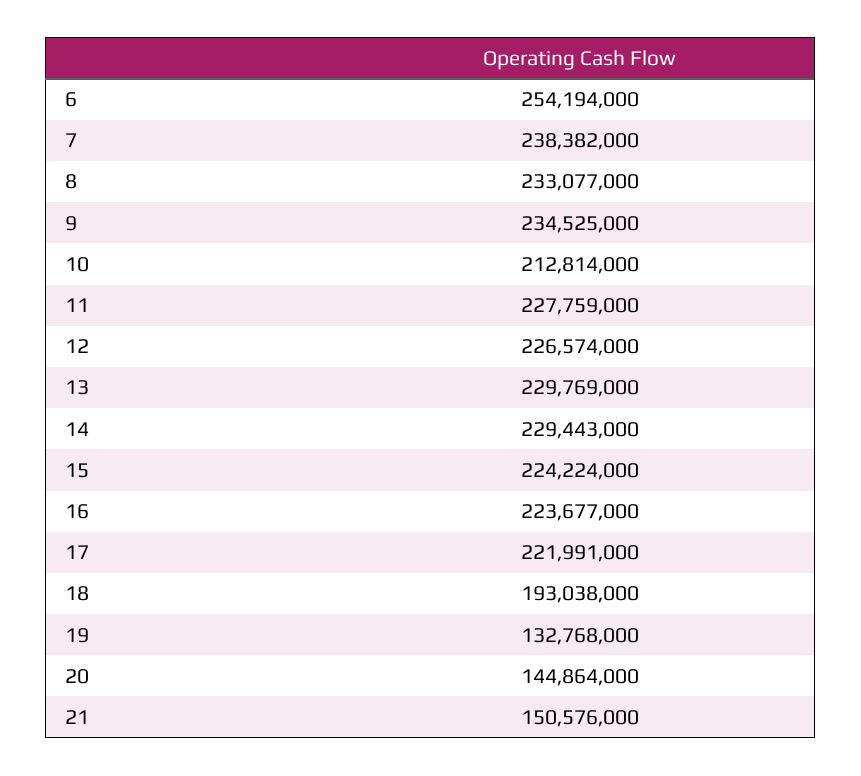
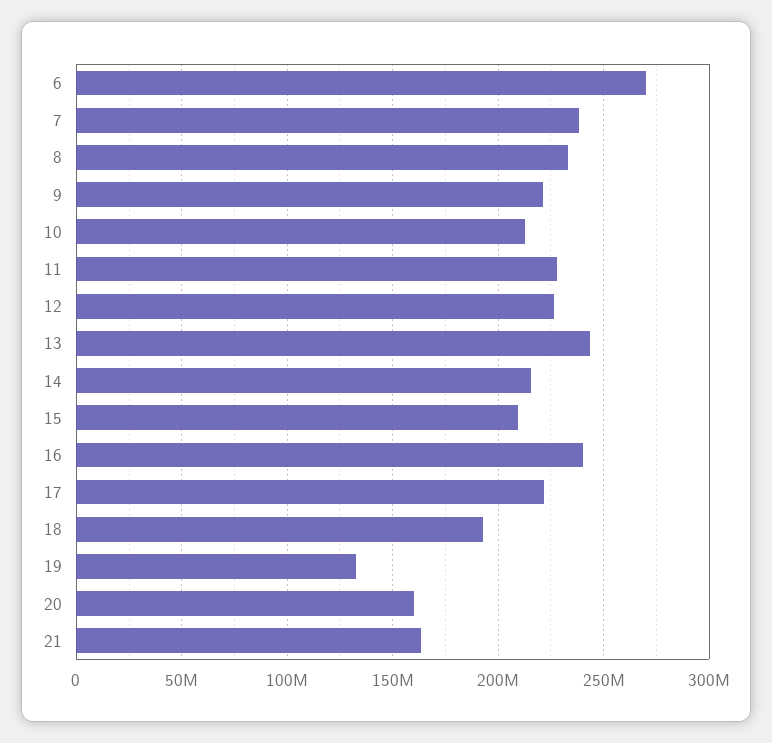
6: 254194000 -> 270000000
9: 234525000 -> 220000000
13: 229769000 -> 245000000
14: 229443000 -> 215000000
15: 224224000 -> 210000000
16: 223677000 -> 240000000
20: 144864000 -> 160000000
21: 150576000 -> 165000000

